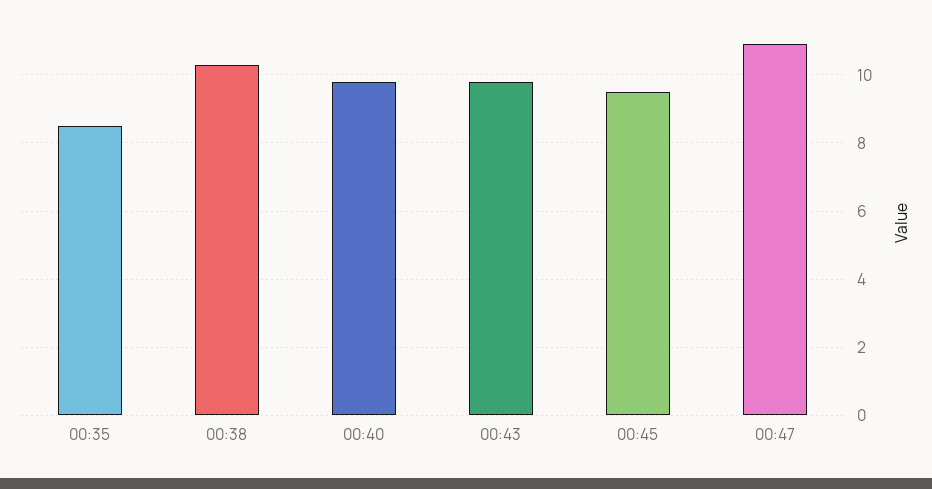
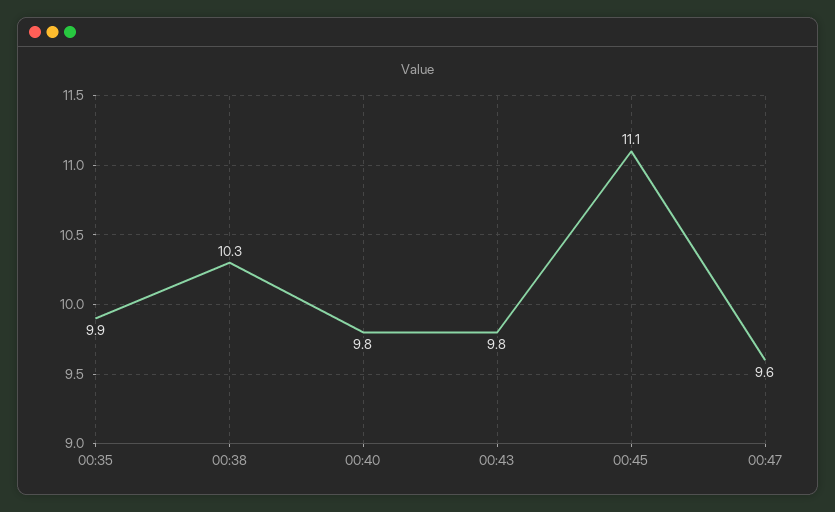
00:35: 8.5 -> 9.9
00:45: 9.5 -> 11.1
00:47: 11 -> 9.6

